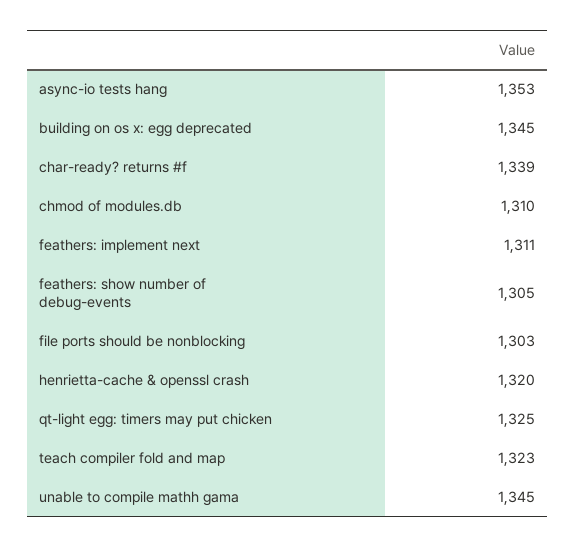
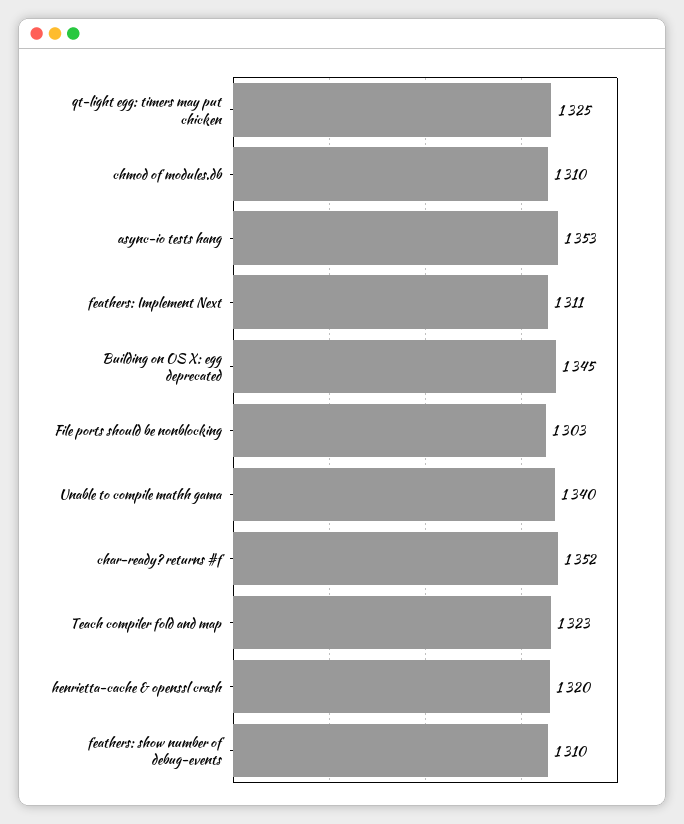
char-ready? returns #f: 1339 -> 1352
feathers: show number of debug-events: 1305 -> 1310
unable to compile mathh gama: 1345 -> 1340

